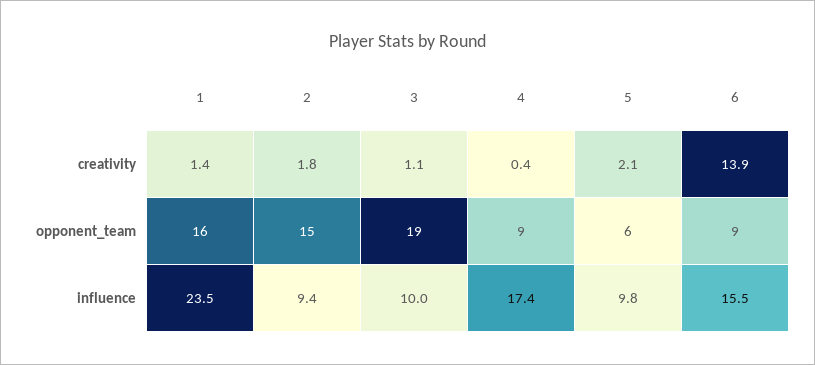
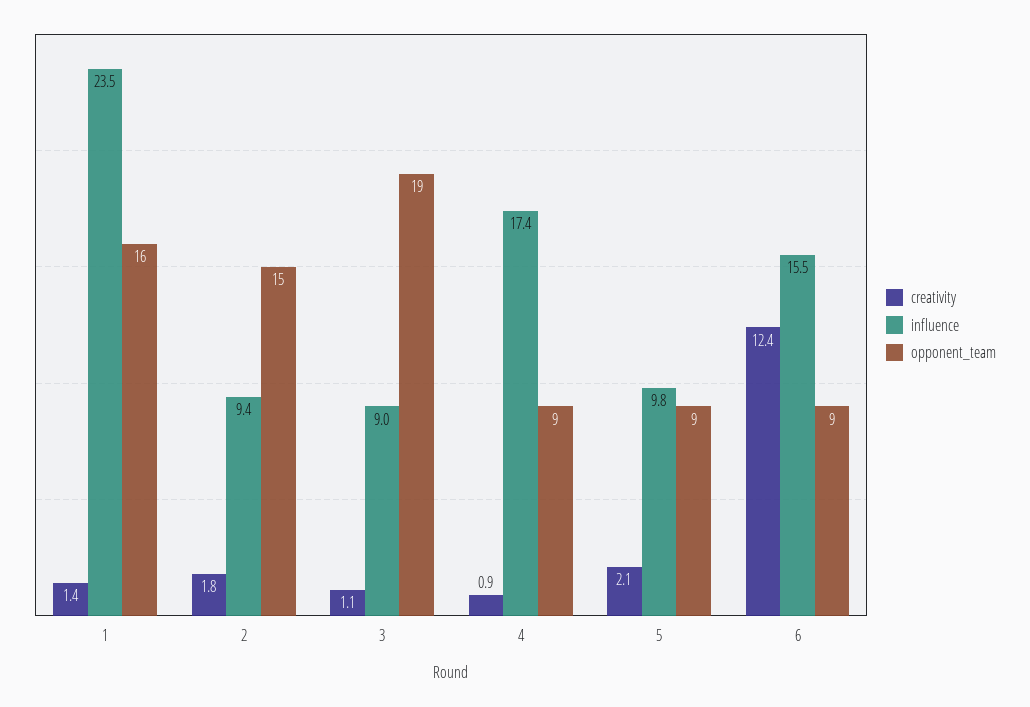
creativity, 4: 0.4 -> 0.9
creativity, 6: 13.9 -> 12.4
opponent_team, 5: 6 -> 9
influence, 3: 10 -> 9

